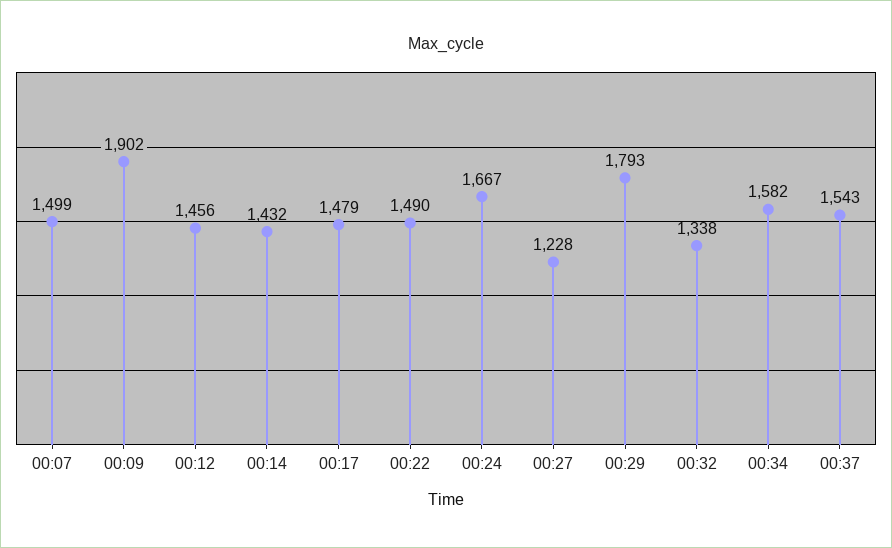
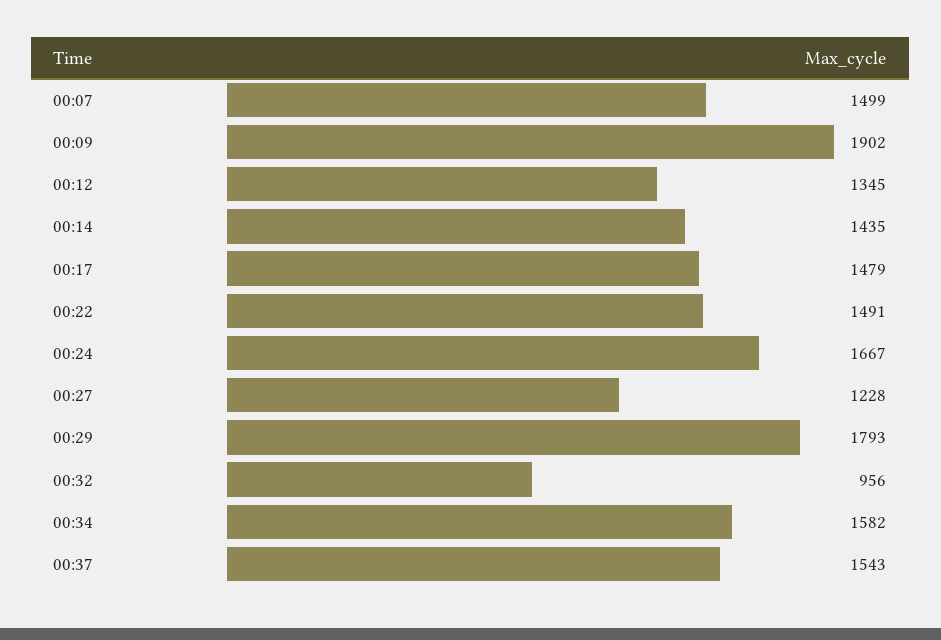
00:12: 1456 -> 1345
00:14: 1432 -> 1435
00:22: 1490 -> 1491
00:32: 1338 -> 956

